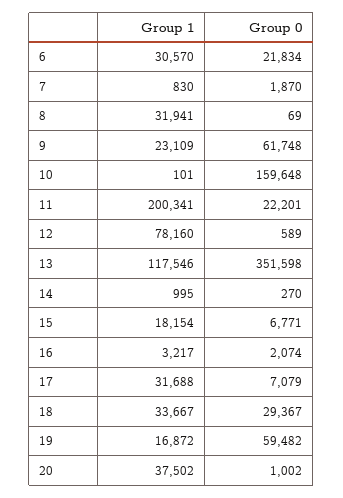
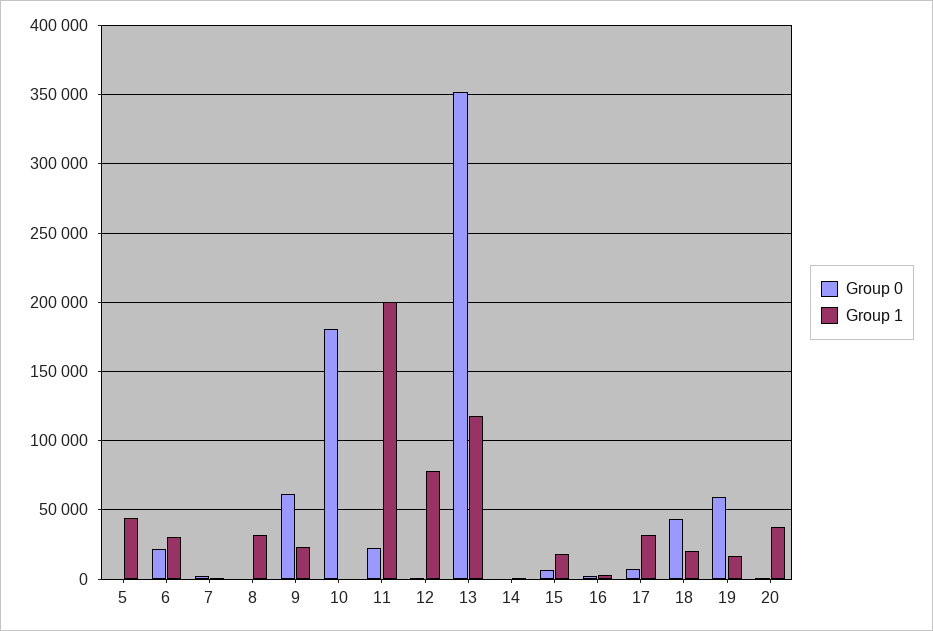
Group 0, 10: 159648 -> 180000
Group 1, 18: 33667 -> 20000
Group 0, 18: 29367 -> 45000
Group 0, 5: none -> 0
Group 1, 5: none -> 45000

